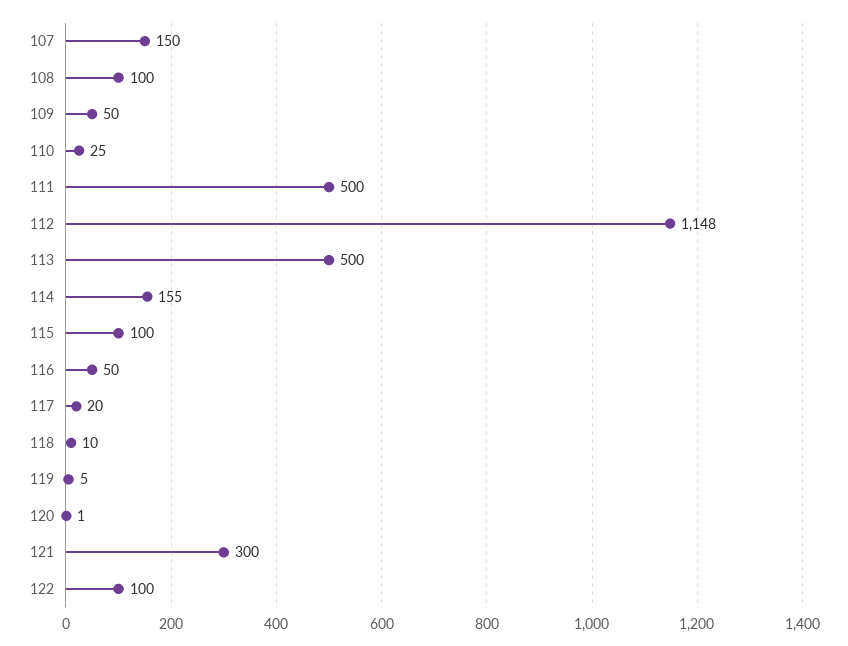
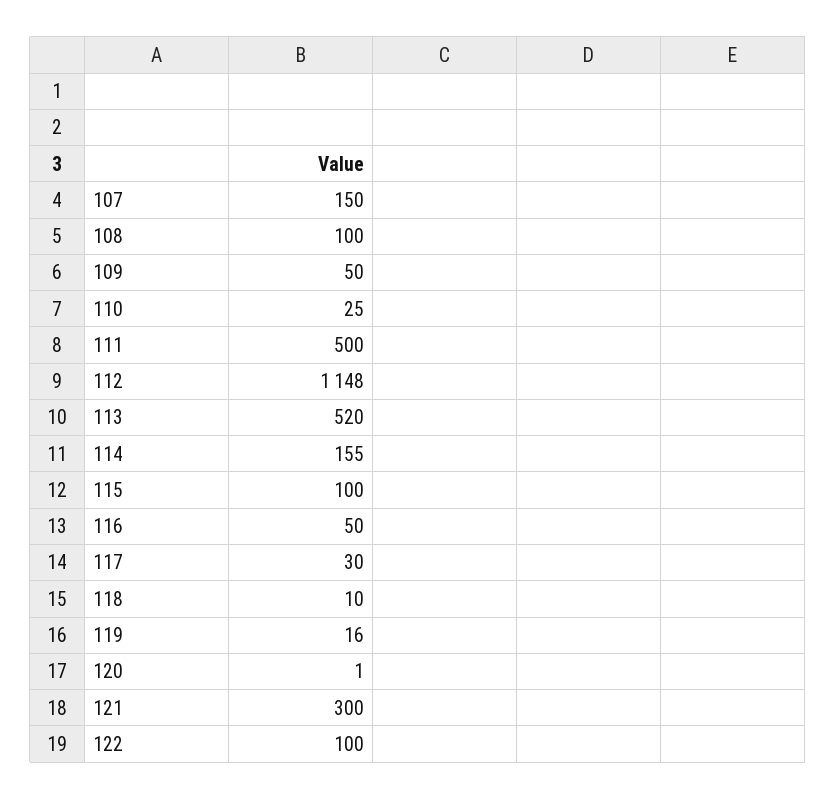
113: 500 -> 520
117: 20 -> 30
119: 5 -> 16

